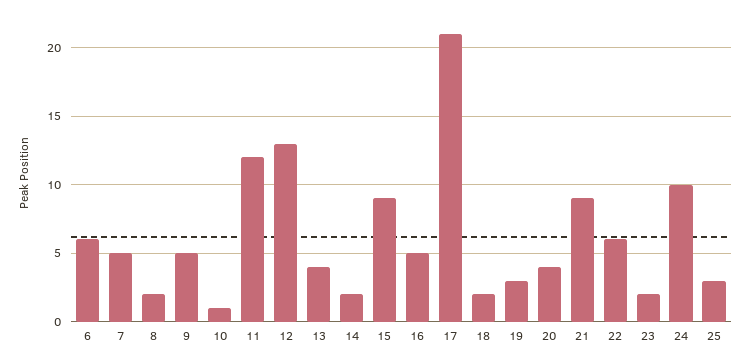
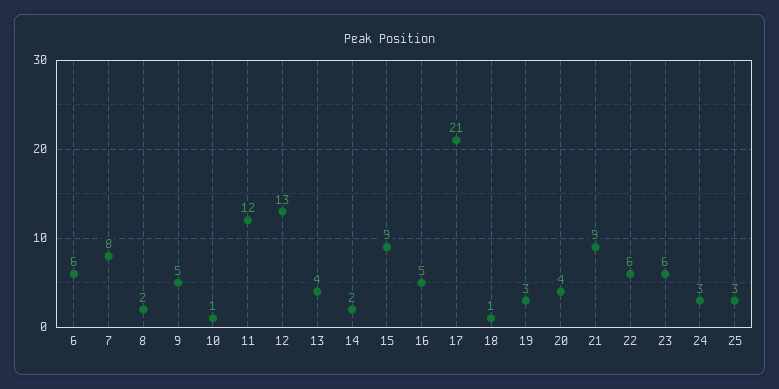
7: 5 -> 8
18: 2 -> 1
23: 2 -> 6
24: 10 -> 3

